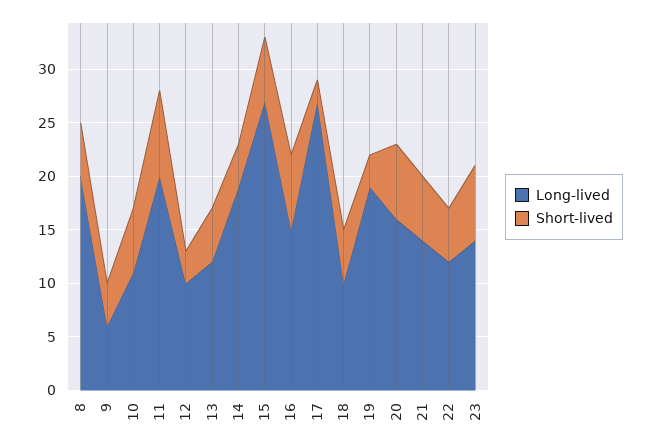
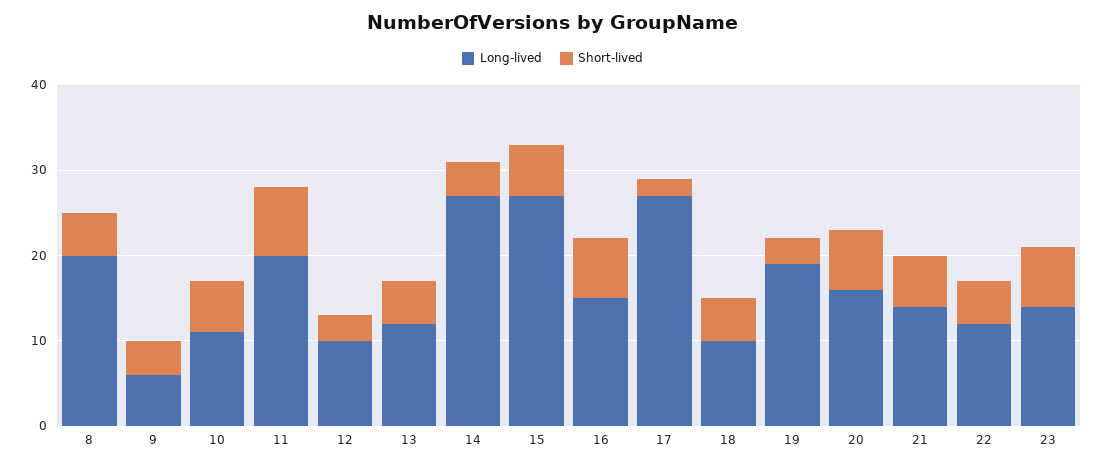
Long-lived, 14: 19 -> 27

